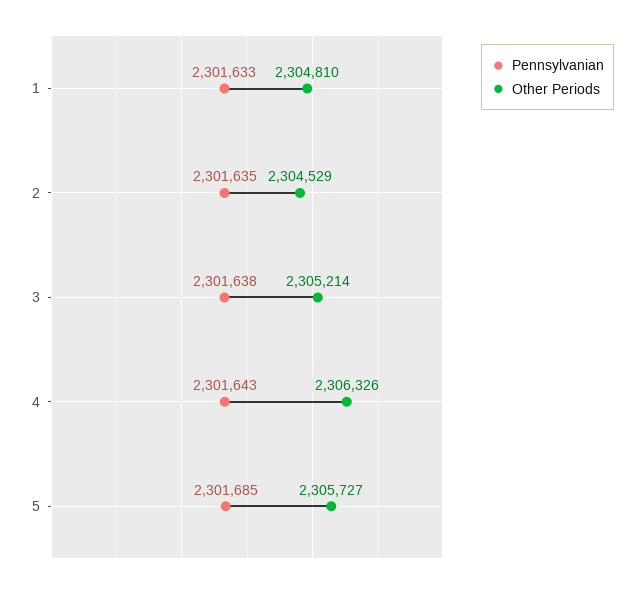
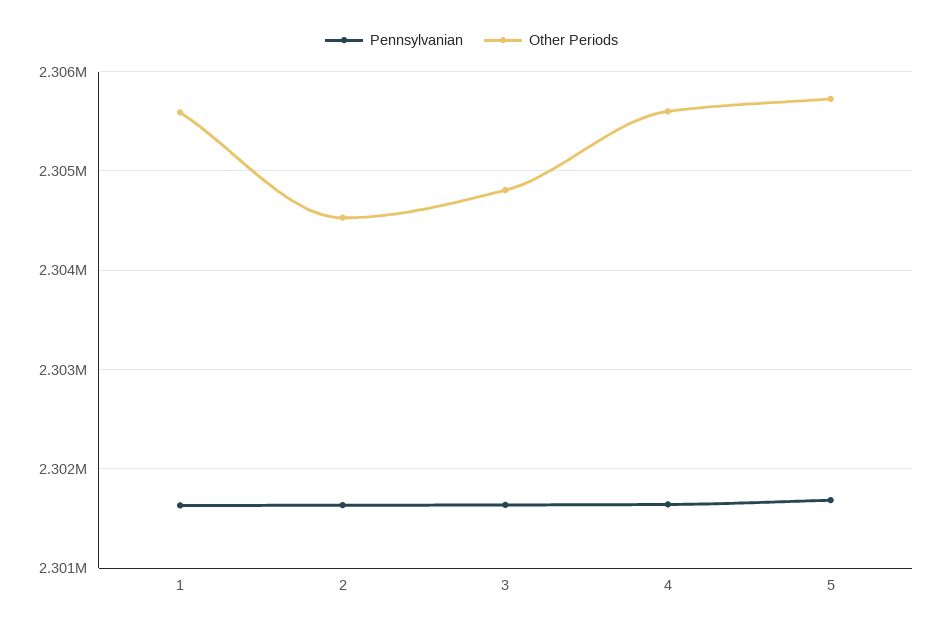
Other Periods, 1: 2304810 -> 2305600
Other Periods, 3: 2305214 -> 2304800
Other Periods, 4: 2306326 -> 2305600

